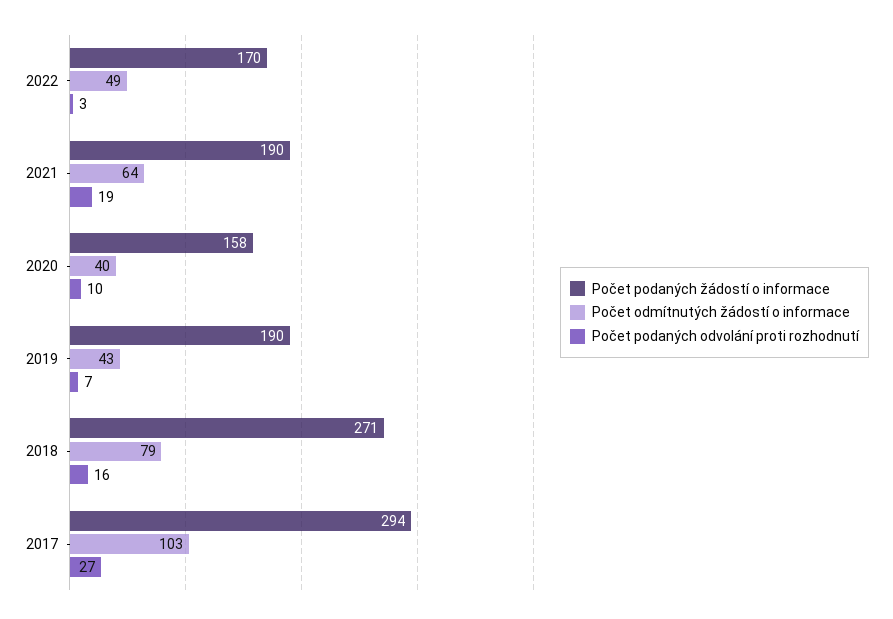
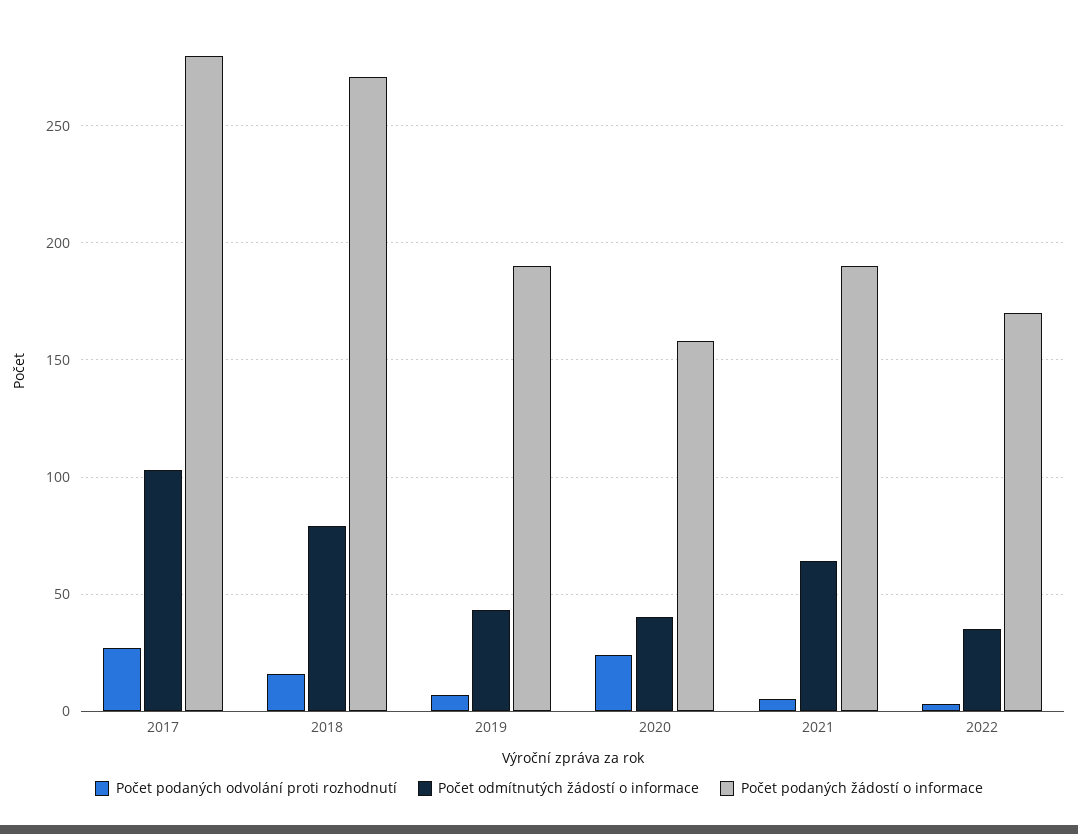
Počet odmítnutých žádostí o informace, 2022: 49 -> 35
Počet podaných odvolání proti rozhodnutí, 2021: 19 -> 5
Počet podaných odvolání proti rozhodnutí, 2020: 10 -> 25
Počet podaných žádostí o informace, 2017: 294 -> 280

